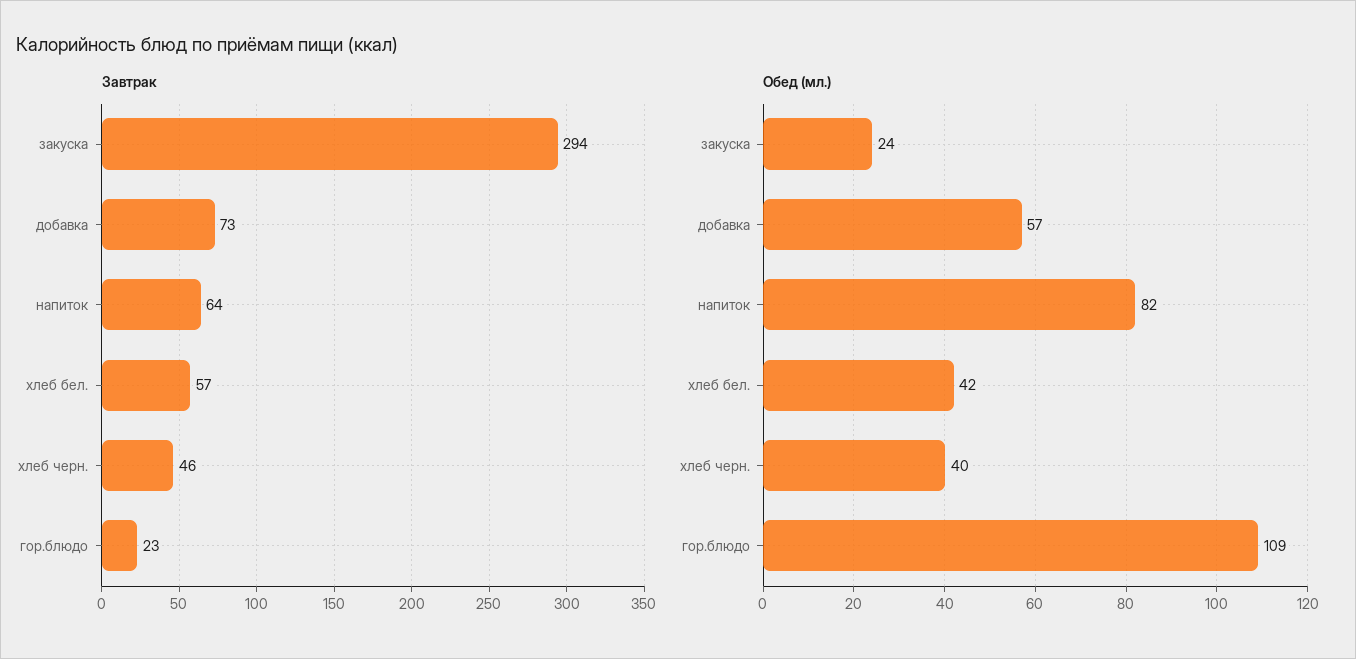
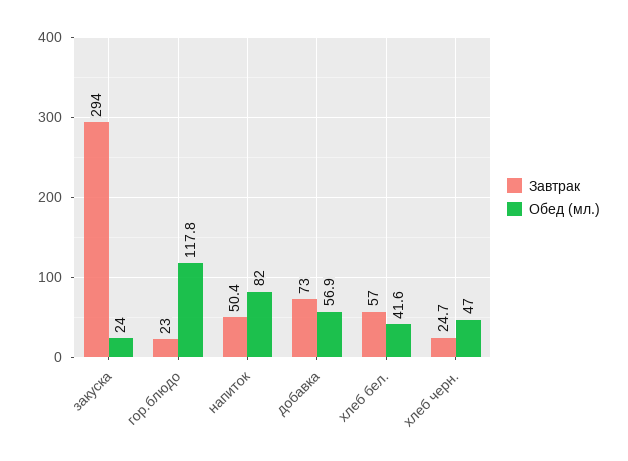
Завтрак, напиток: 64 -> 50.4
Завтрак, хлеб черн.: 46 -> 24.7
Обед (мл.), хлеб черн.: 40 -> 47
Обед (мл.), гор.блюдо: 109 -> 117.8

